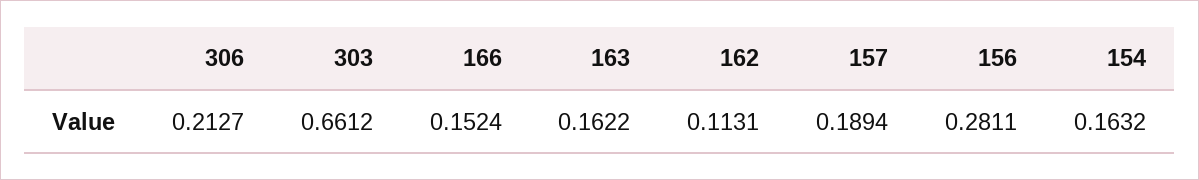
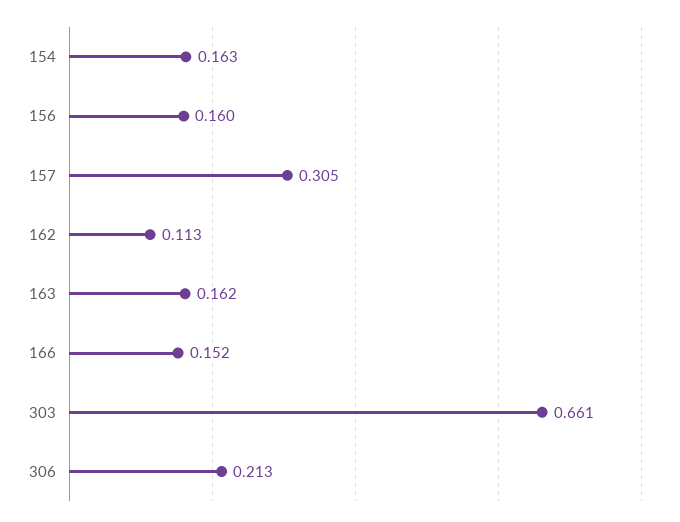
157: 0.1894 -> 0.305
156: 0.2811 -> 0.16

